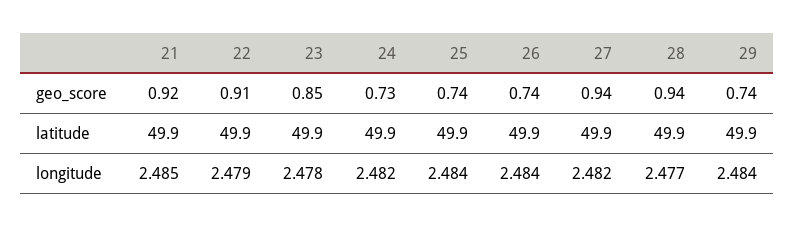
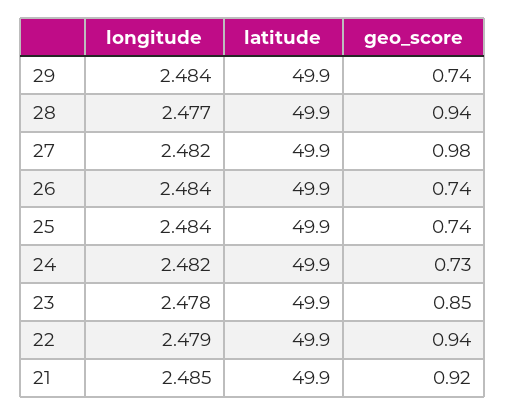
22, geo_score: 0.91 -> 0.94
27, geo_score: 0.94 -> 0.98

